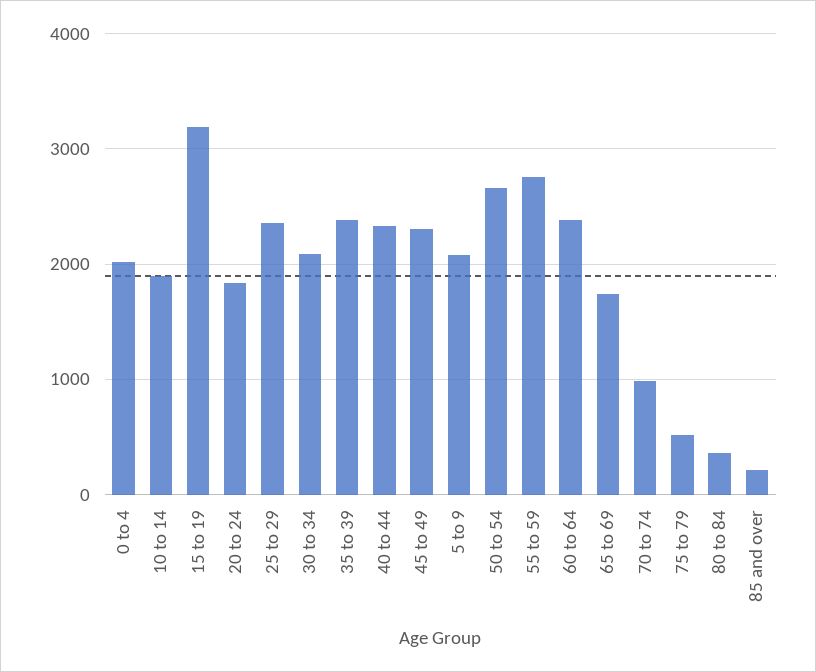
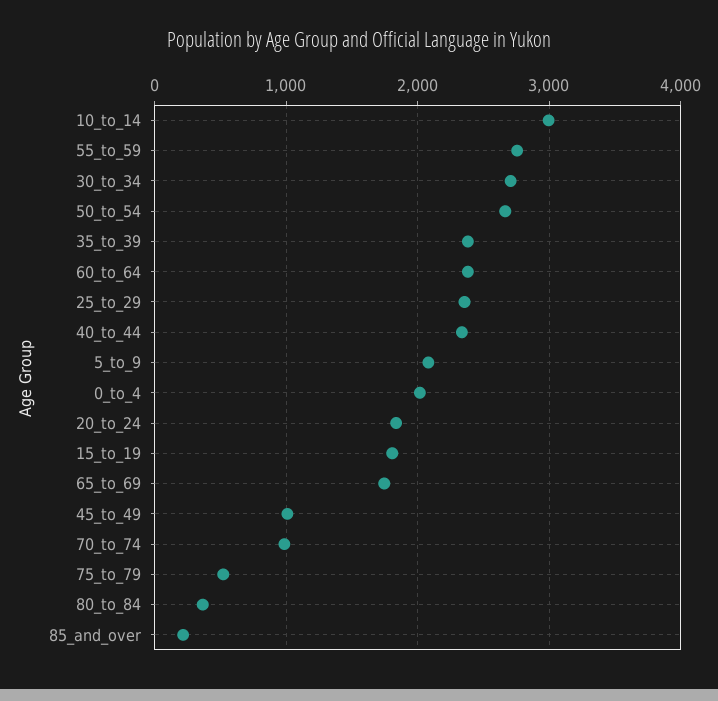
10 to 14: 1900 -> 3000
15 to 19: 3200 -> 1800
30 to 34: 2100 -> 2700
45 to 49: 2300 -> 1000

